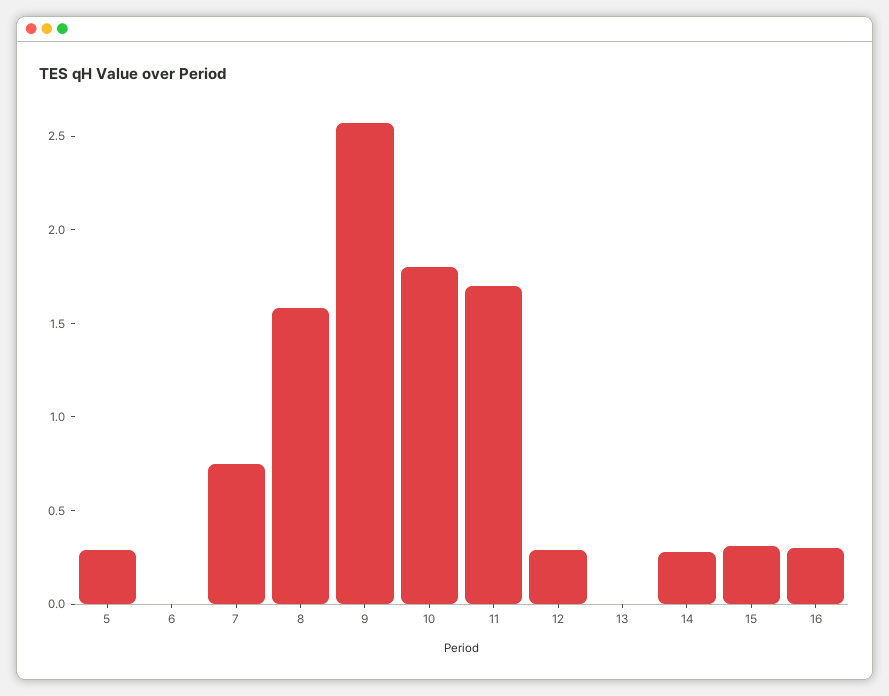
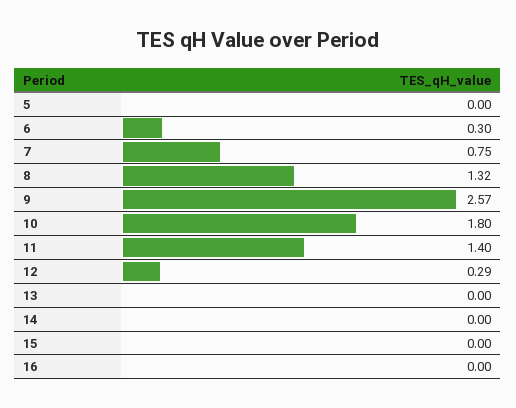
5: 0.3 -> 0
6: 0 -> 0.3
8: 1.6 -> 1.32
11: 1.7 -> 1.4
14: 0.3 -> 0
15: 0.3 -> 0
16: 0.3 -> 0

